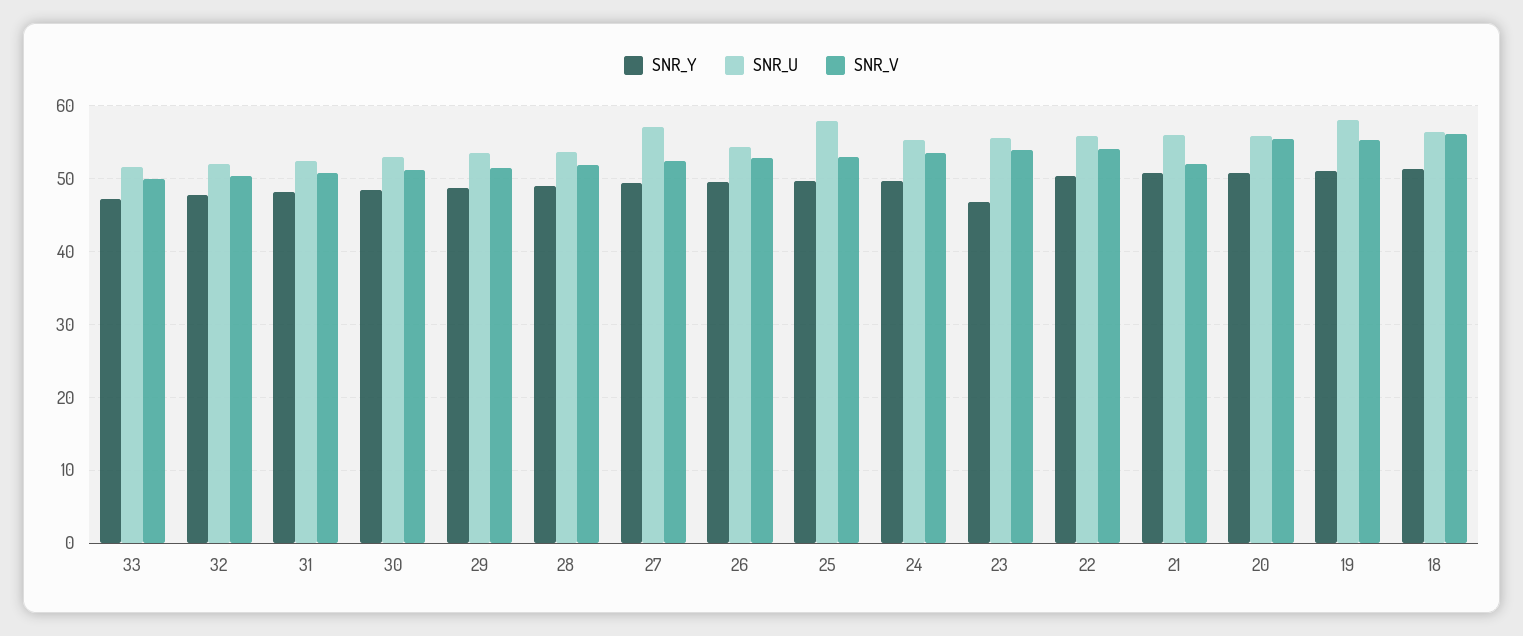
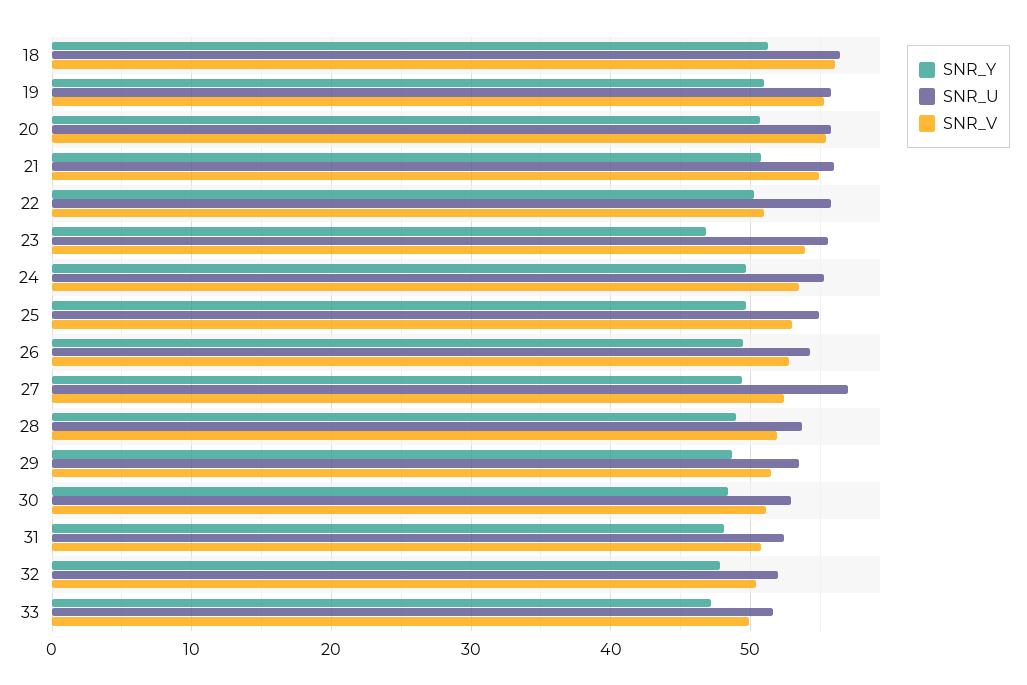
SNR_U, 25: 58 -> 55
SNR_V, 22: 54 -> 51
SNR_V, 21: 52 -> 55
SNR_U, 19: 58 -> 56

